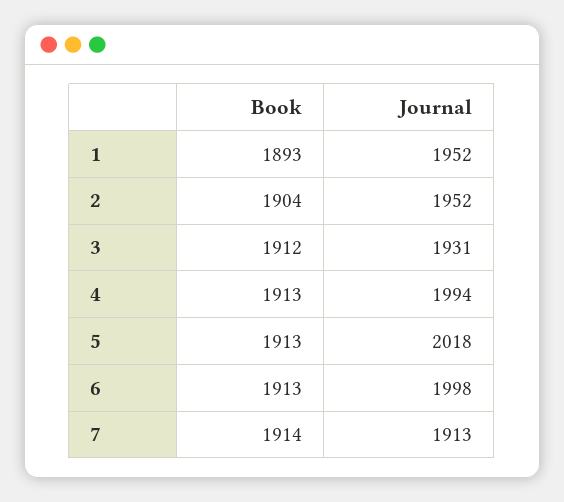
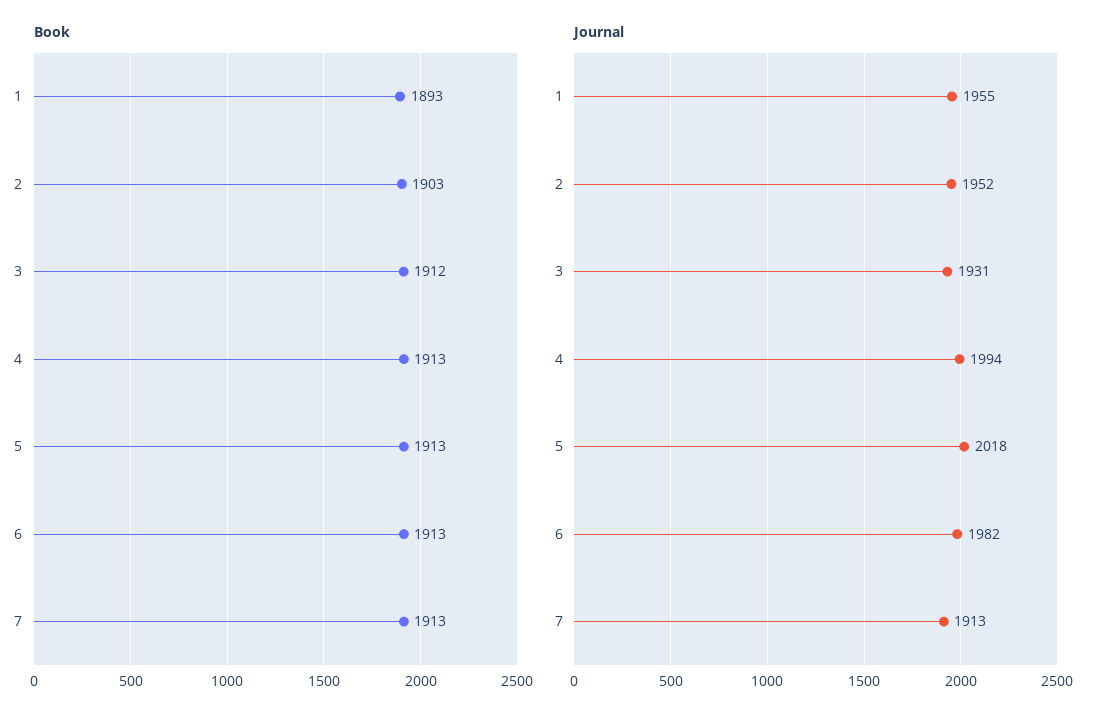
Journal, 1: 1952 -> 1955
Book, 2: 1904 -> 1903
Journal, 6: 1998 -> 1982
Book, 7: 1914 -> 1913

